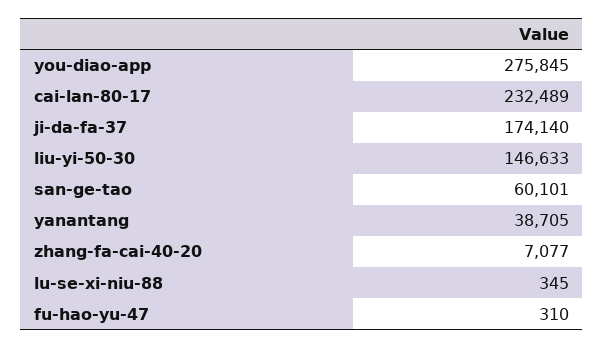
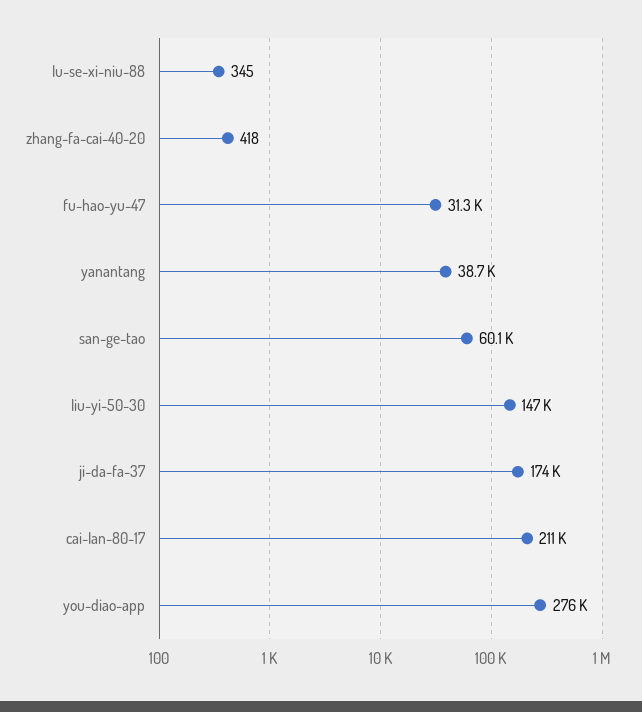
cai-lan-80-17: 232489 -> 211000
zhang-fa-cai-40-20: 7077 -> 418
fu-hao-yu-47: 310 -> 31300

